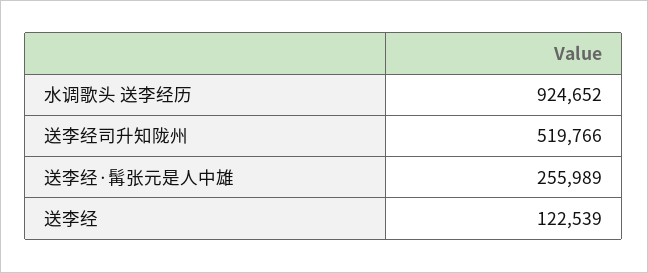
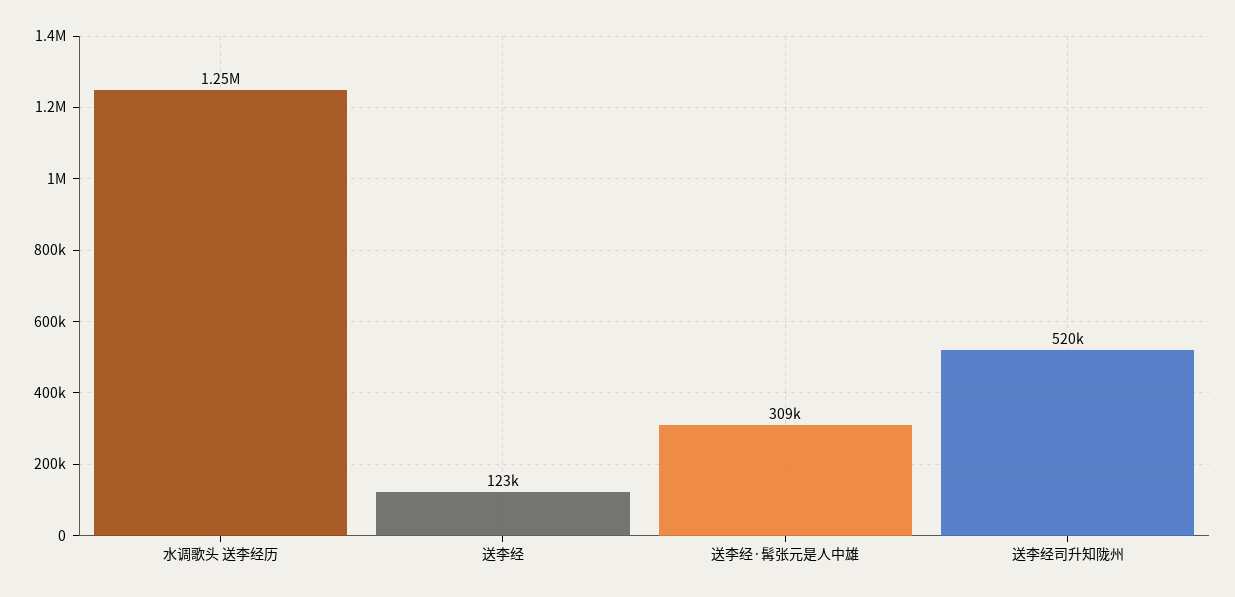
水调歌头 送李经历: 924652 -> 1250000
送李经·髯张元是人中雄: 255989 -> 309000

